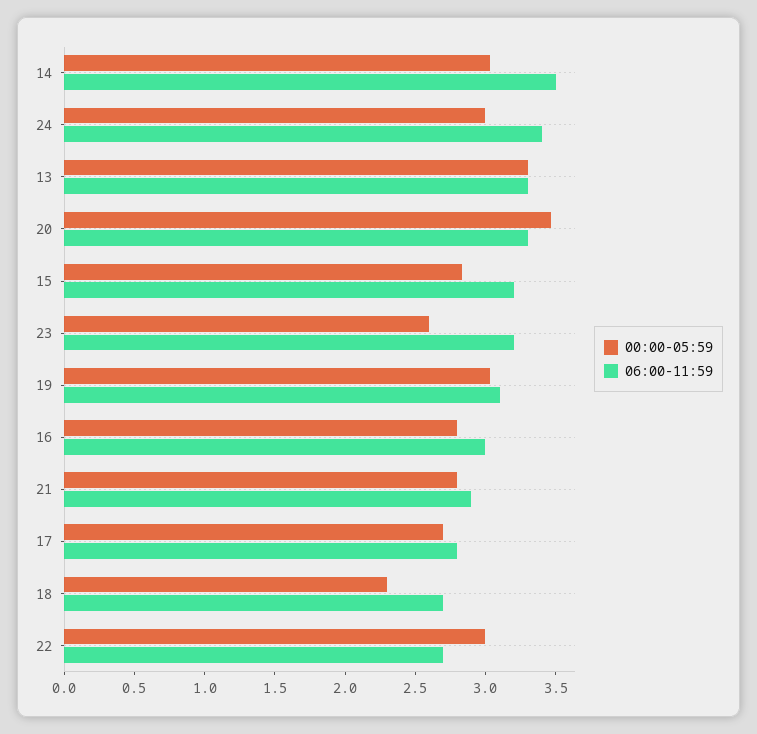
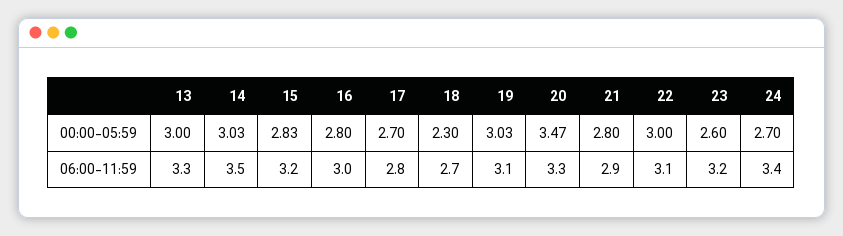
00:00-05:59, 24: 3 -> 2.7
00:00-05:59, 13: 3.3 -> 3
06:00-11:59, 22: 2.7 -> 3.1

